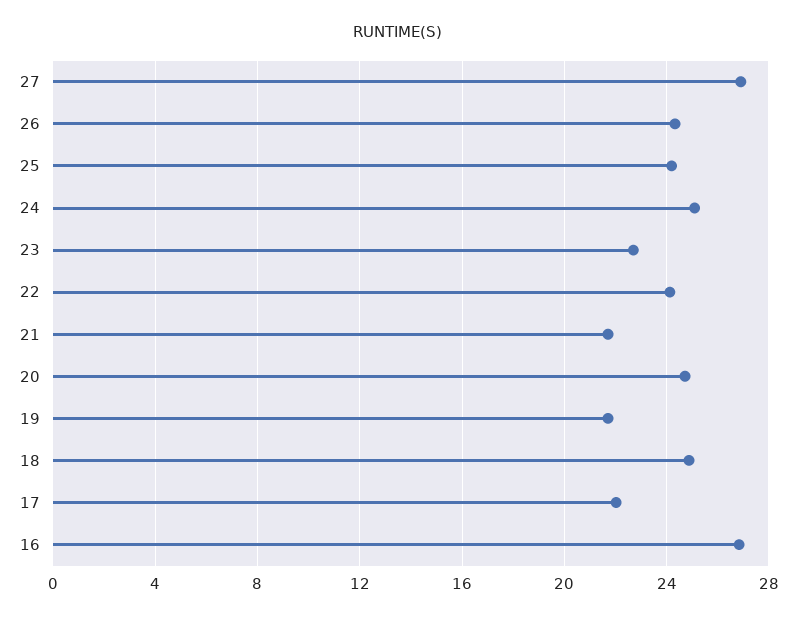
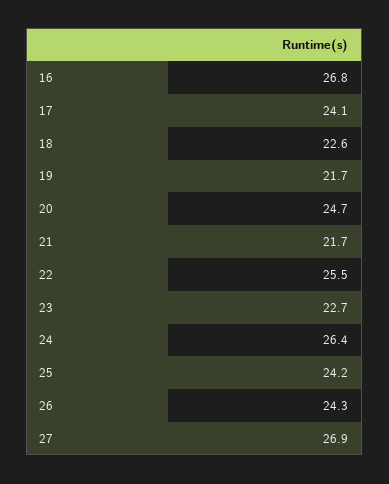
24: 25 -> 26.4
22: 24 -> 25.5
18: 25 -> 22.6
17: 22 -> 24.1

